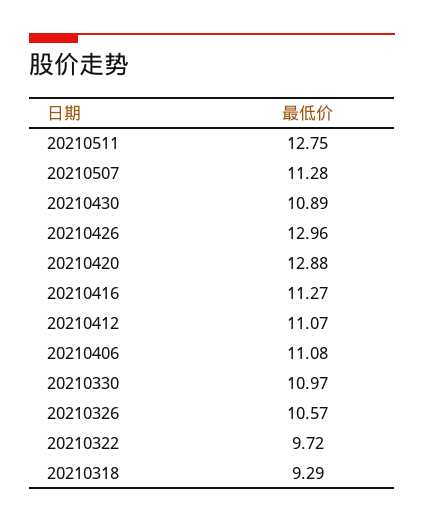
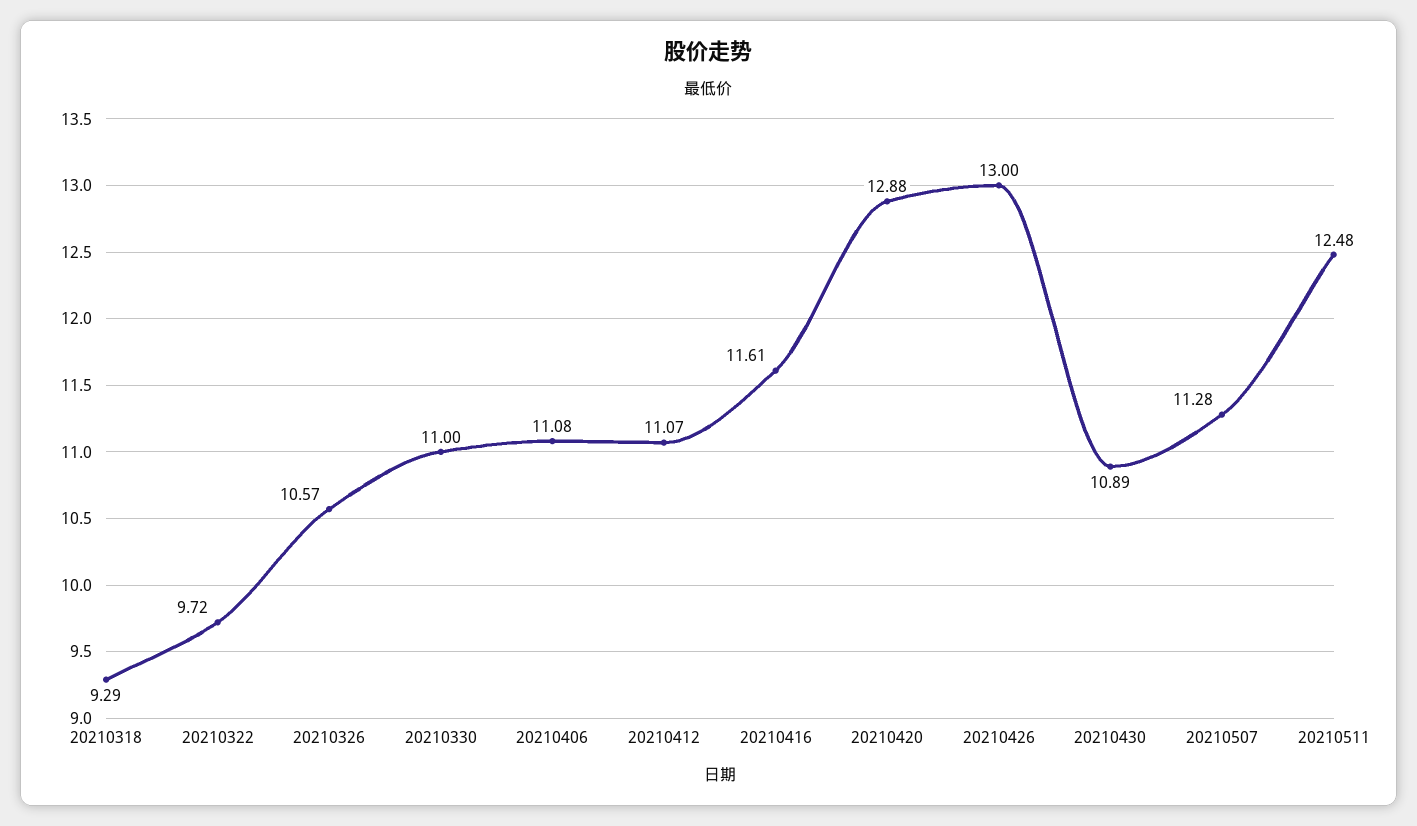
20210511: 12.75 -> 12.48
20210426: 12.96 -> 13
20210416: 11.27 -> 11.61
20210330: 10.97 -> 11

